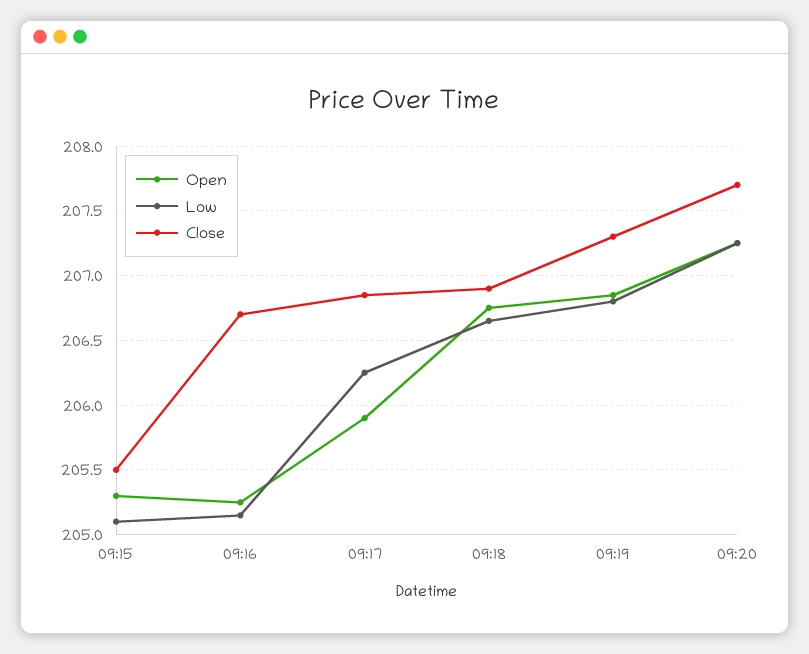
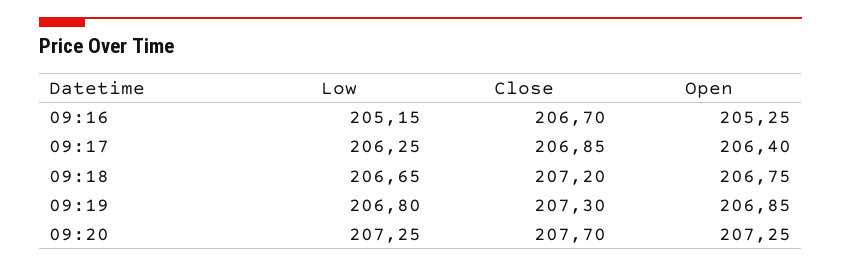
Open, 09:15: 205.3 -> none
Low, 09:15: 205.1 -> none
Close, 09:15: 205.5 -> none
Open, 09:17: 205.9 -> 206.4
Close, 09:18: 206.9 -> 207.2

